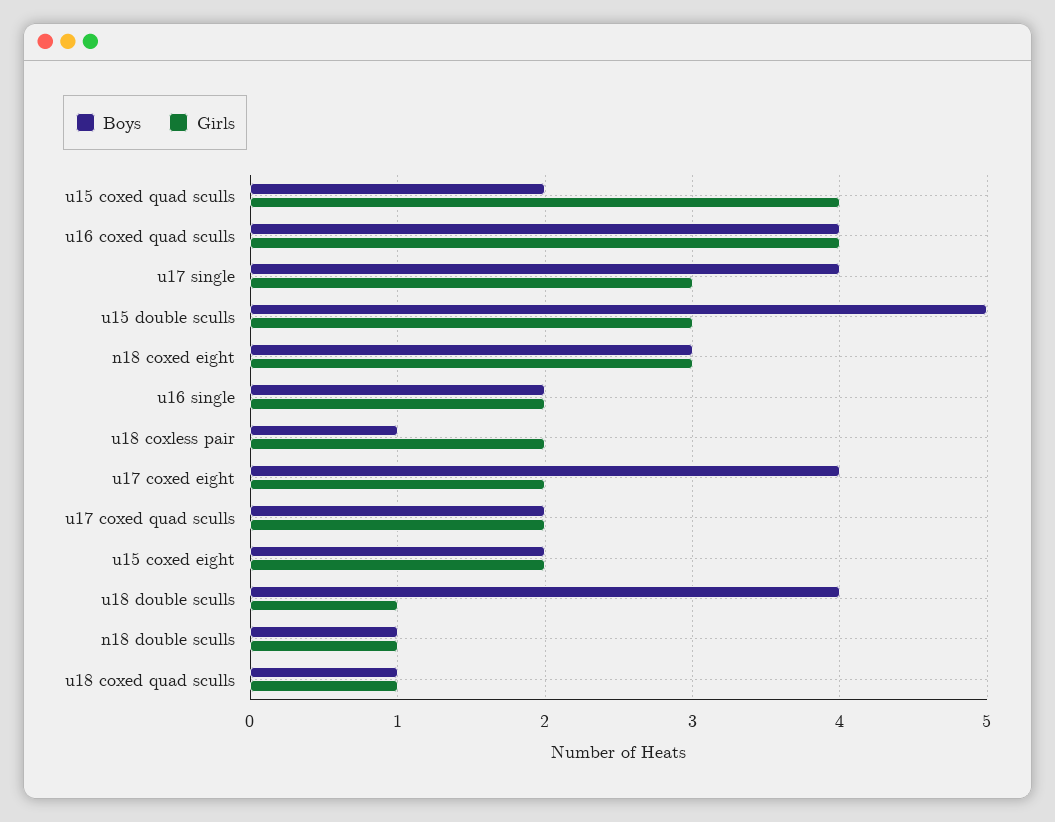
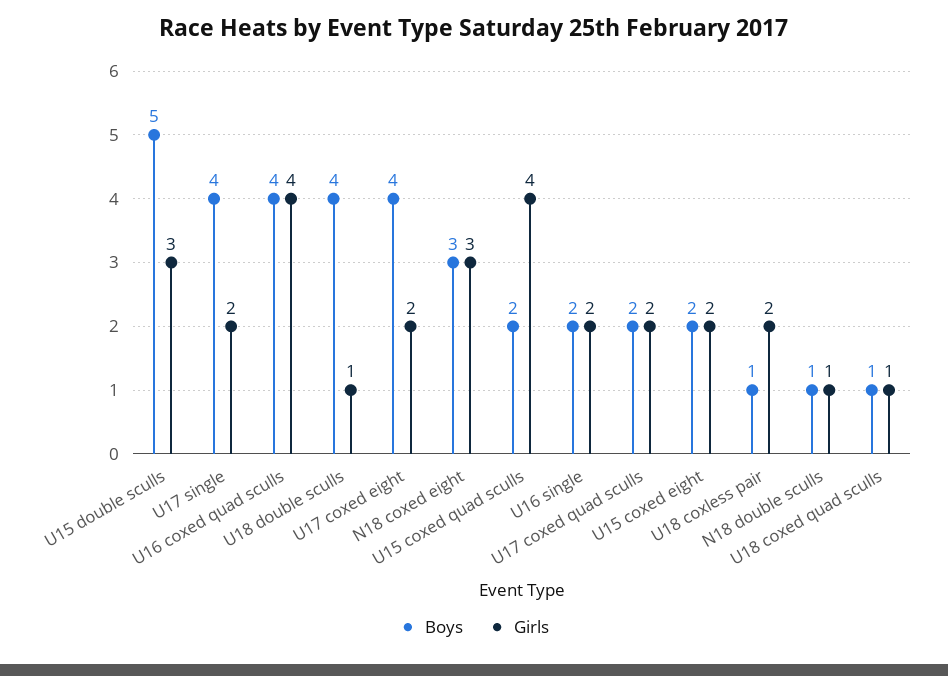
Girls, u17 single: 3 -> 2

